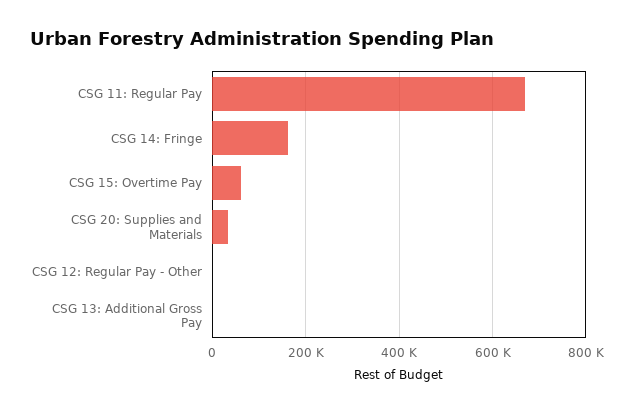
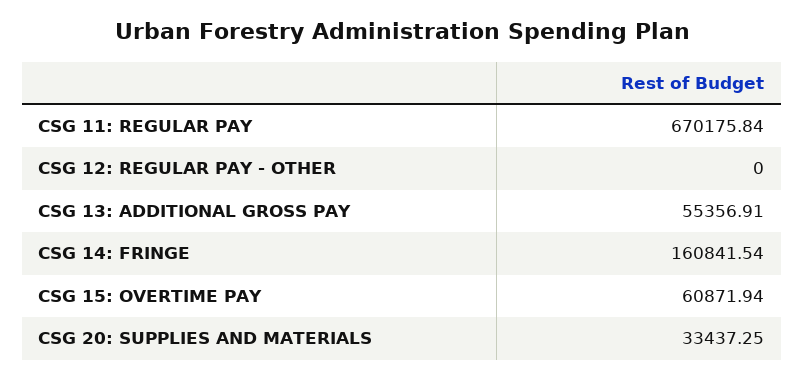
CSG 13: Additional Gross Pay: 0 -> 55356.91

